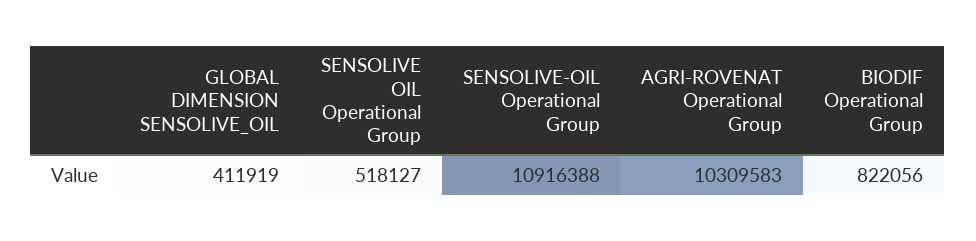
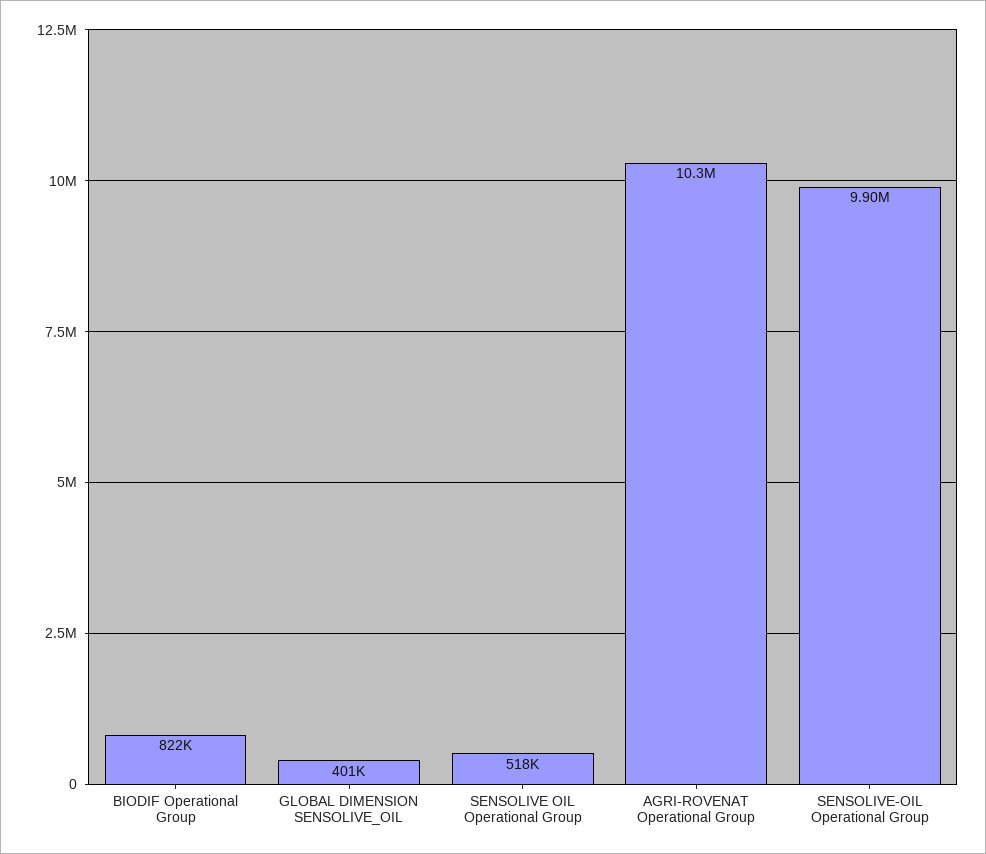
GLOBAL DIMENSION SENSOLIVE_OIL: 411919 -> 401000
SENSOLIVE-OIL Operational Group: 10916388 -> 9900000

